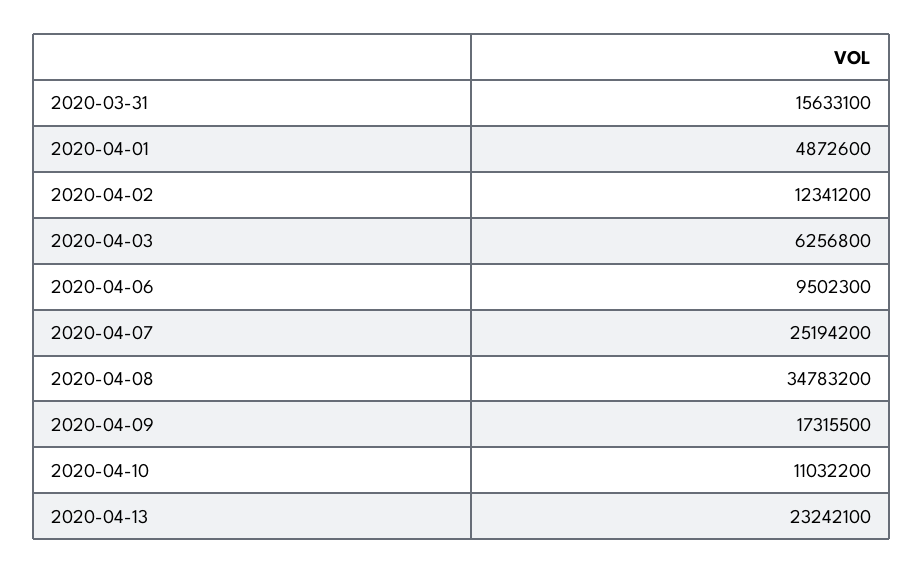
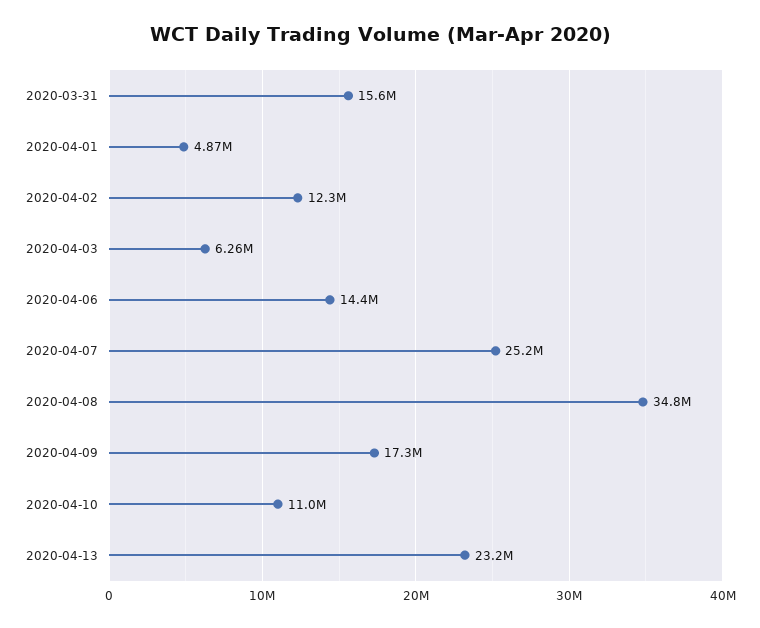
2020-04-06: 9502300 -> 14400000

